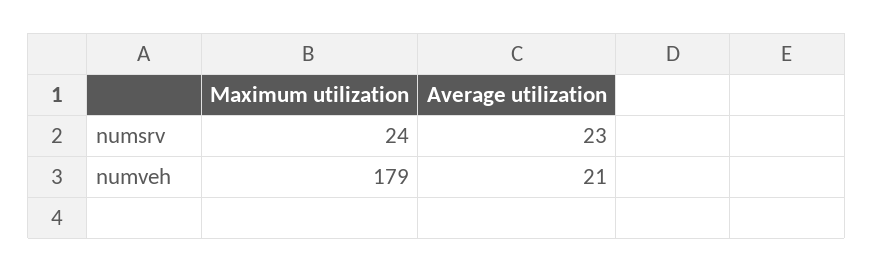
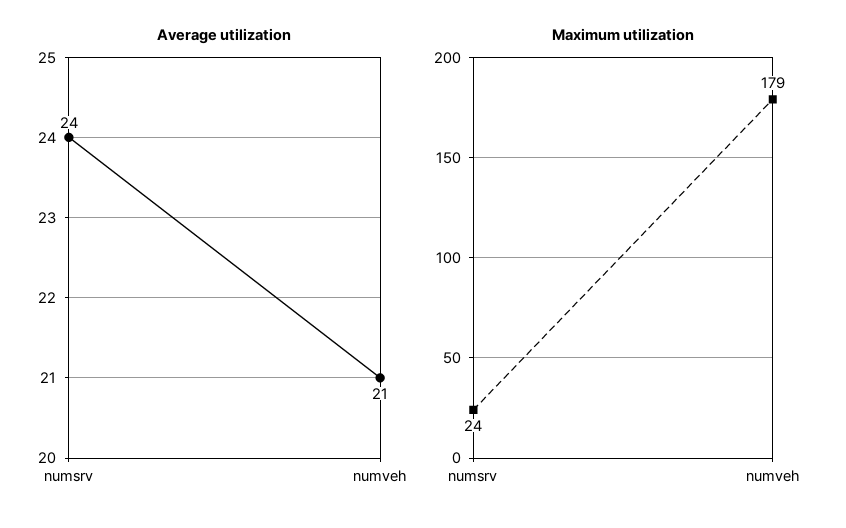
Average utilization, numsrv: 23 -> 24

